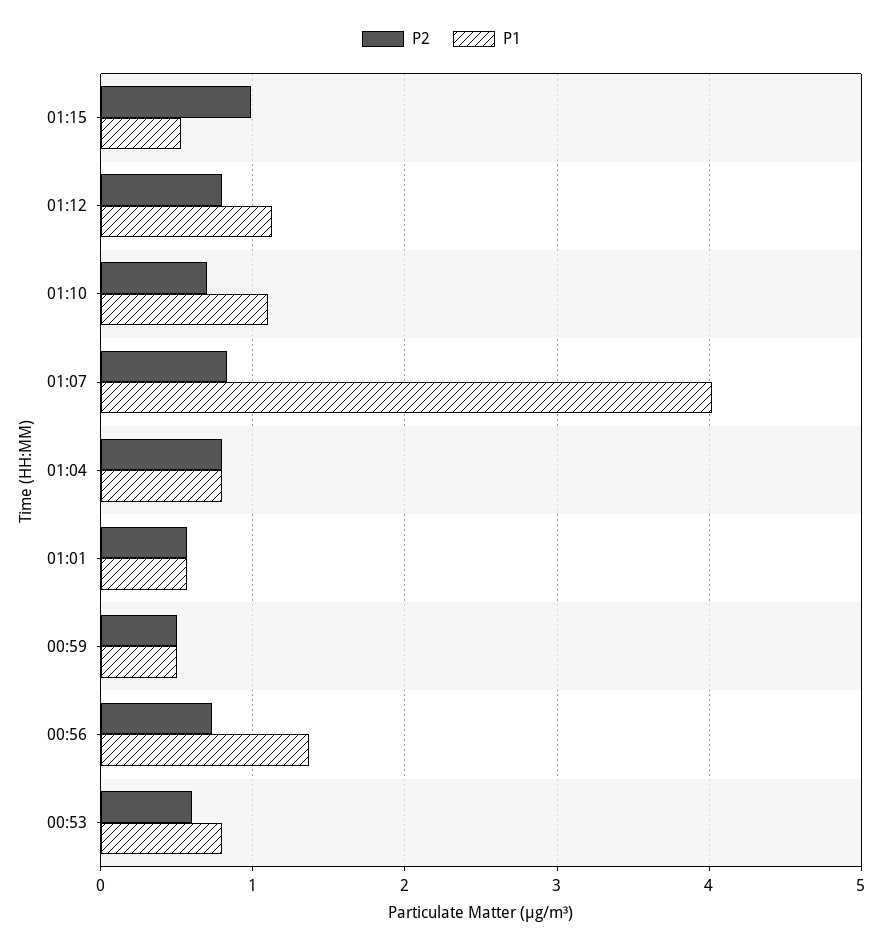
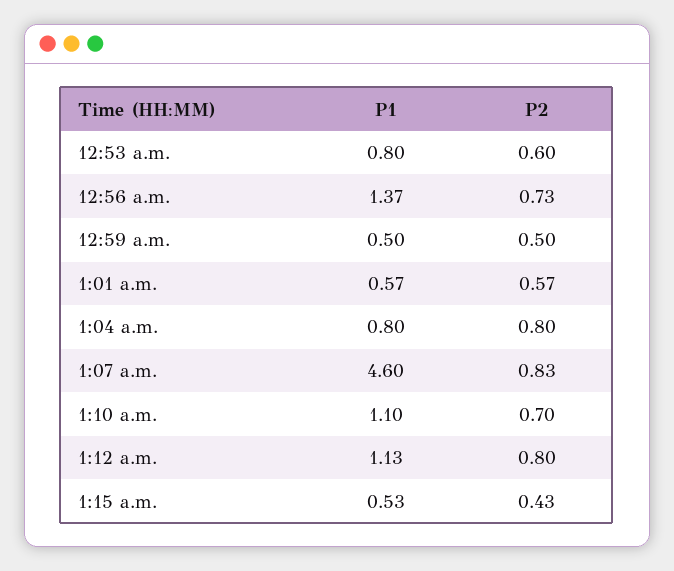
P2, 01:15: 1 -> 0.43
P1, 01:07: 4 -> 4.6

